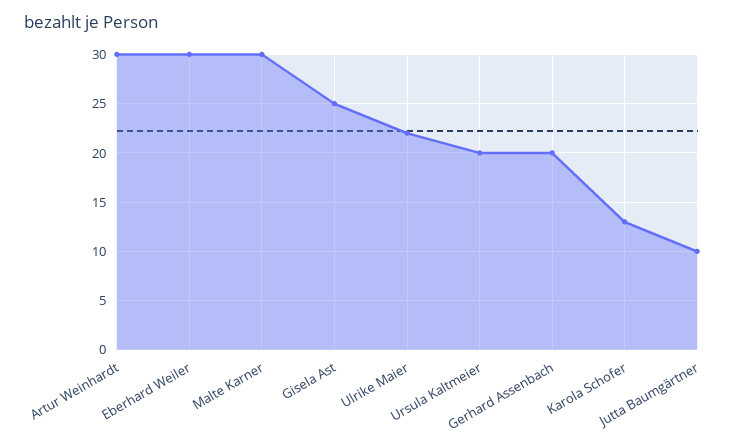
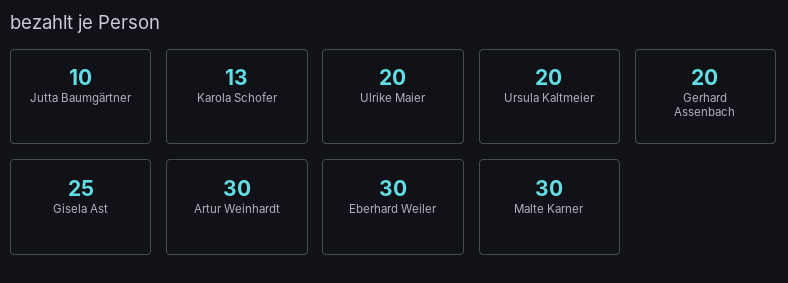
Ulrike Maier: 22 -> 20

